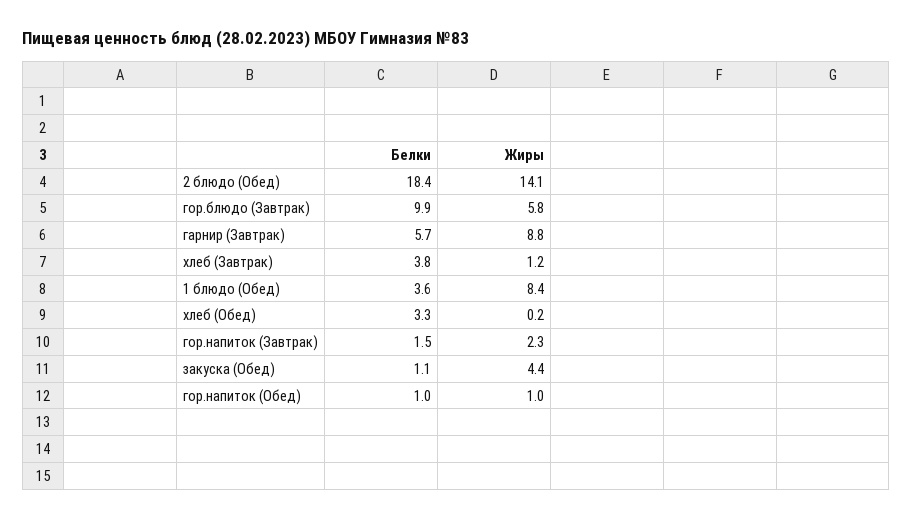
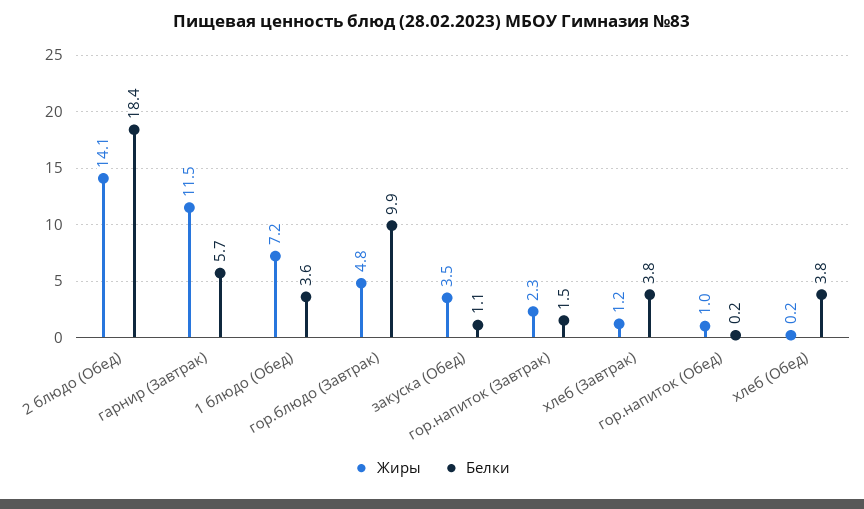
Жиры, гор.блюдо (Завтрак): 5.8 -> 4.8
Жиры, гарнир (Завтрак): 8.8 -> 11.5
Жиры, 1 блюдо (Обед): 8.4 -> 7.2
Белки, хлеб (Обед): 3.3 -> 3.8
Жиры, закуска (Обед): 4.4 -> 3.5
Белки, гор.напиток (Обед): 1 -> 0.2

